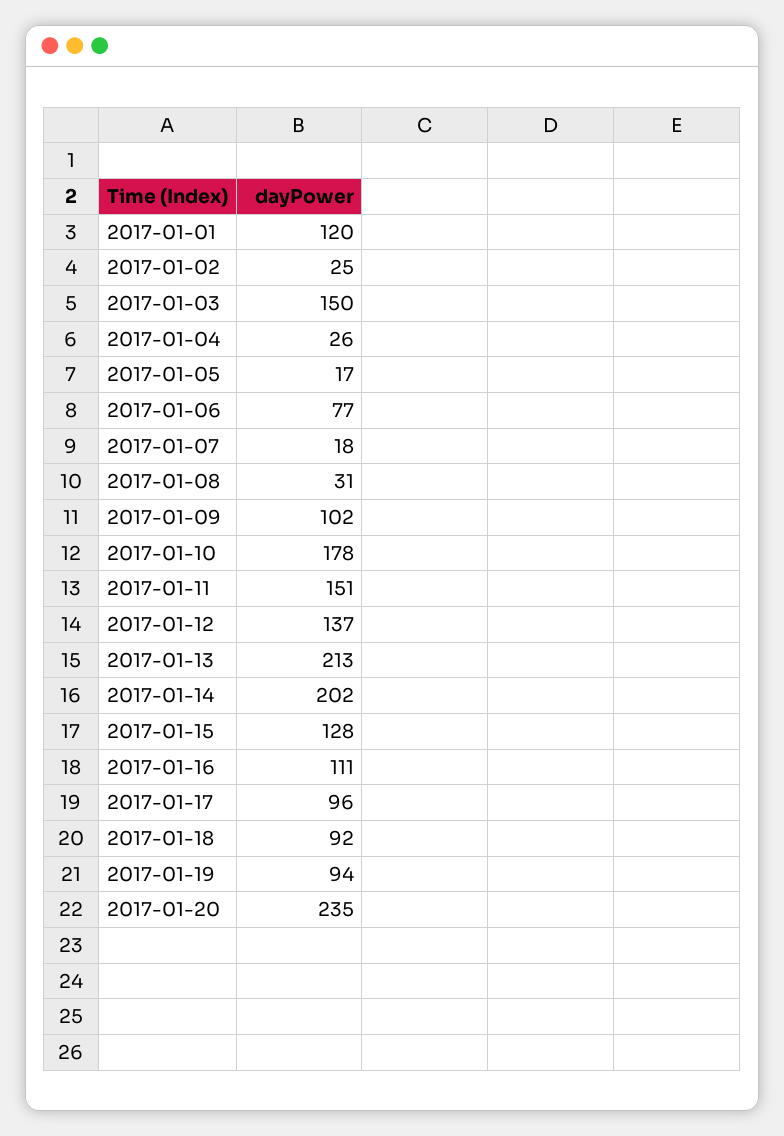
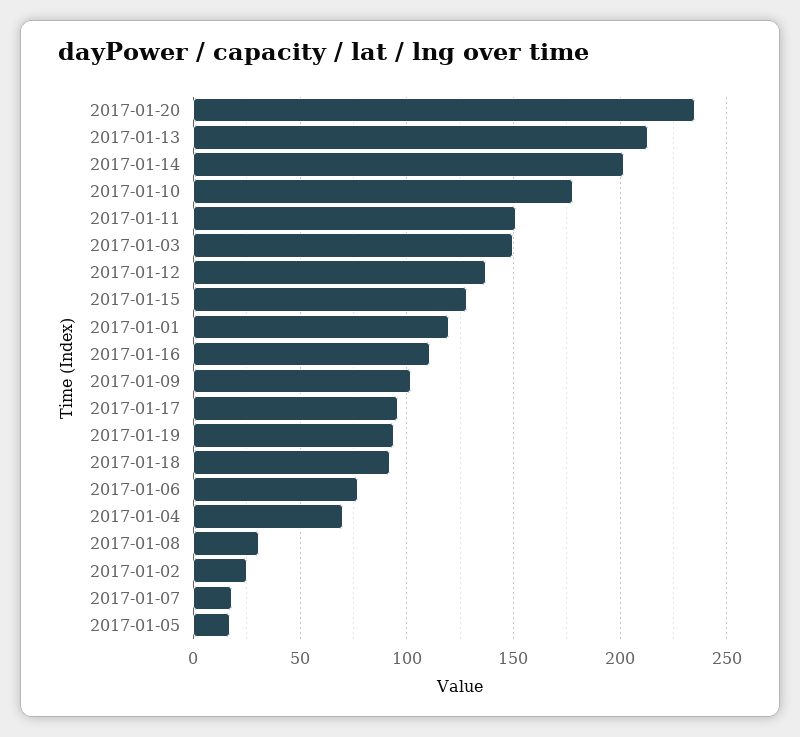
2017-01-04: 26 -> 70

